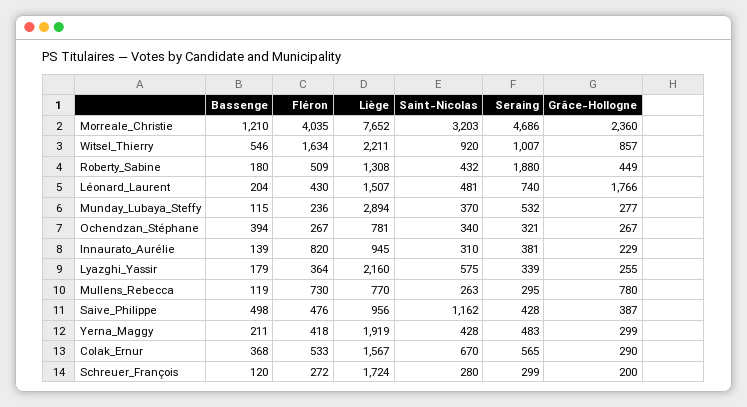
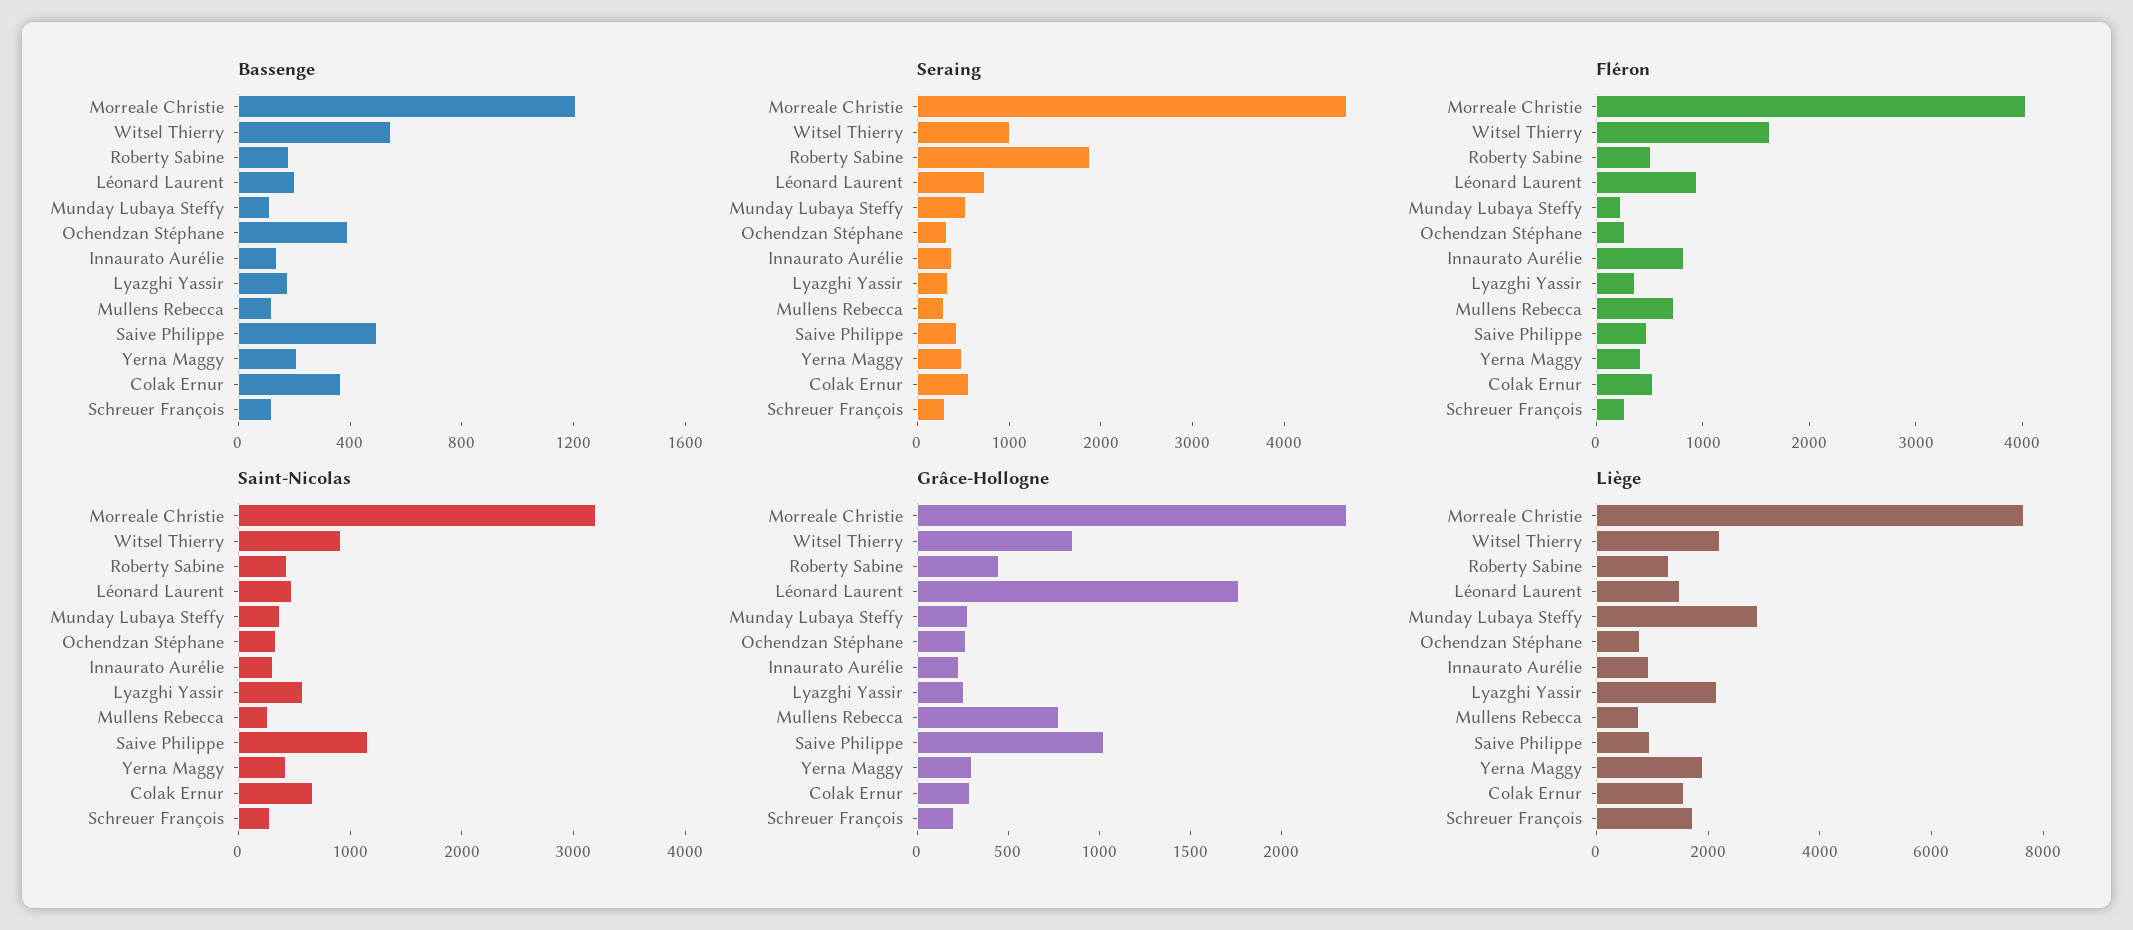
Fléron, Léonard_Laurent: 430 -> 1000
Grâce-Hollogne, Saive_Philippe: 387 -> 1000

